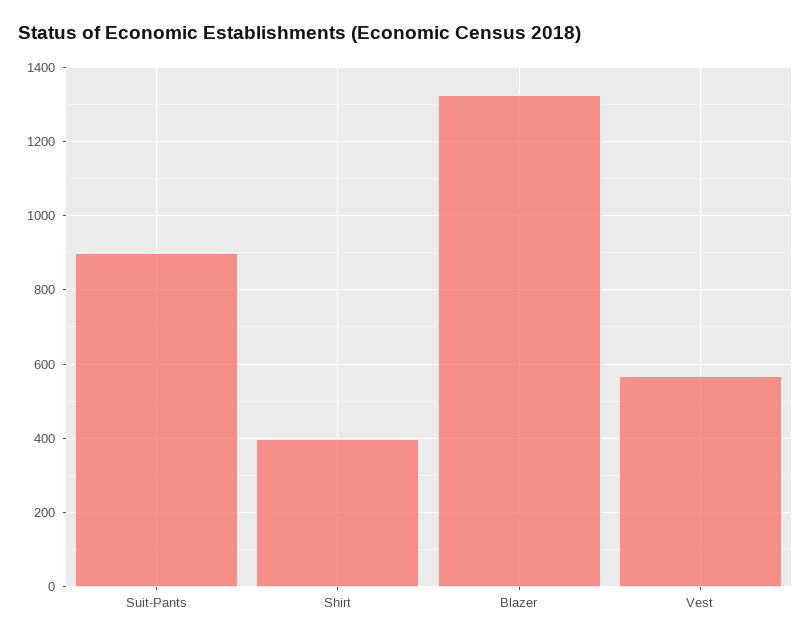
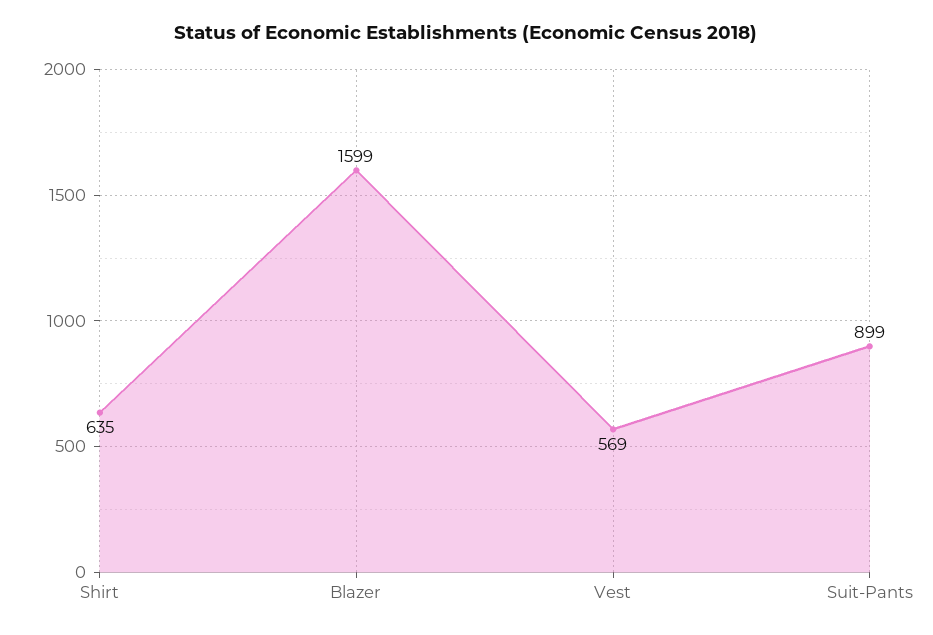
Shirt: 400 -> 635
Blazer: 1320 -> 1599

